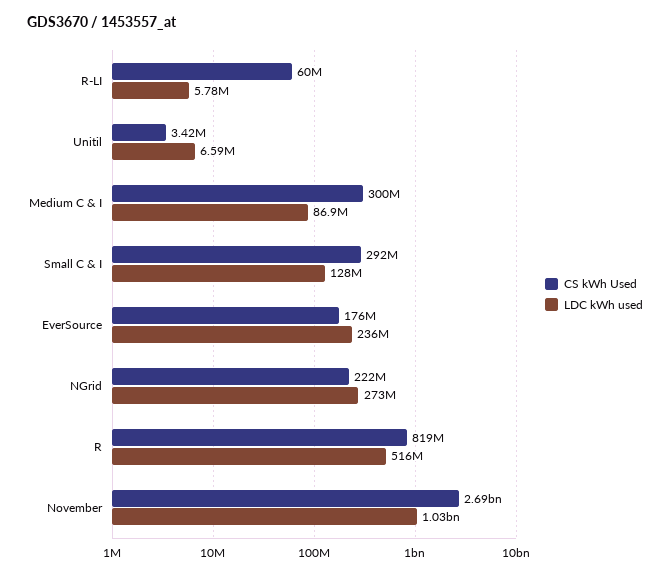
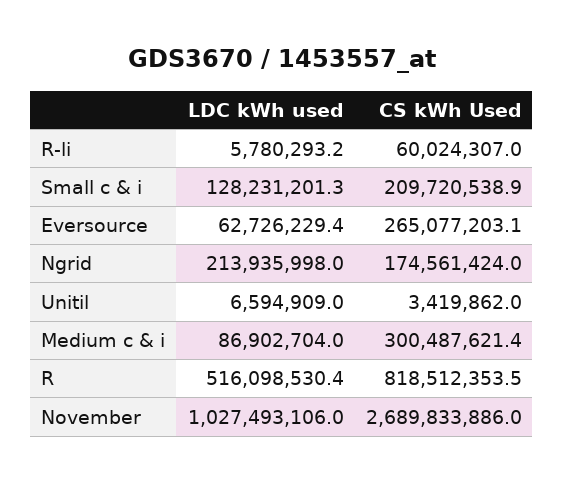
CS kWh Used, Small C & I: 292000000 -> 209720538.9
CS kWh Used, EverSource: 176000000 -> 265077203.1
LDC kWh used, EverSource: 236000000 -> 62726229.4
CS kWh Used, NGrid: 222000000 -> 174561424
LDC kWh used, NGrid: 273000000 -> 213935998

